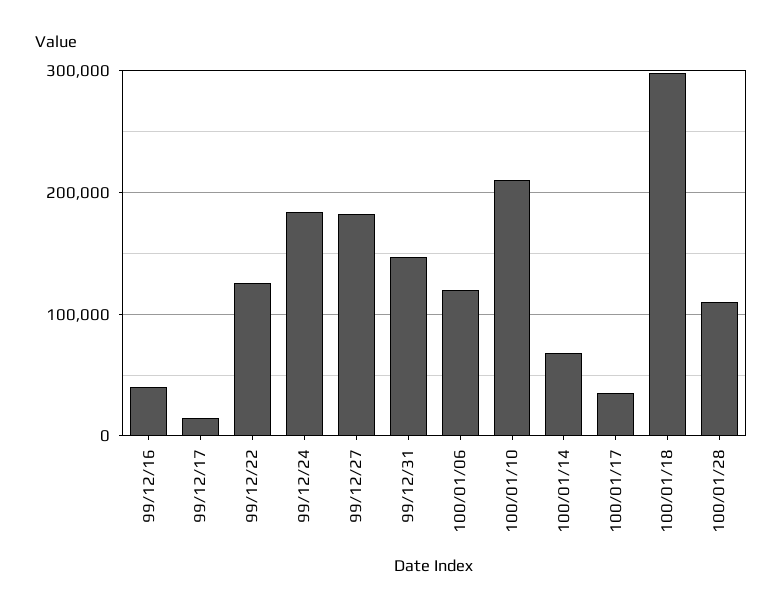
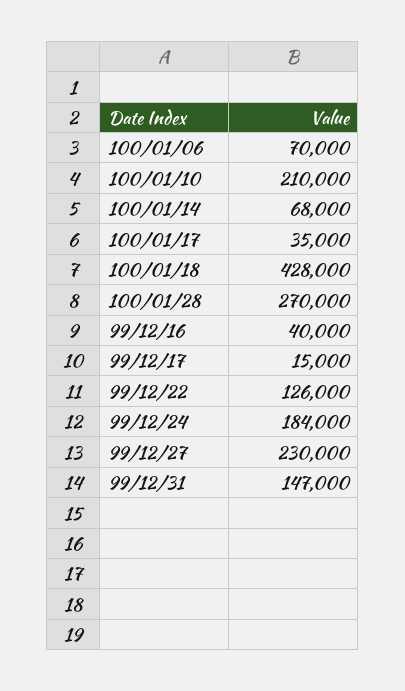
99/12/27: 180000 -> 230000
100/01/06: 120000 -> 70000
100/01/18: 300000 -> 428000
100/01/28: 110000 -> 270000

